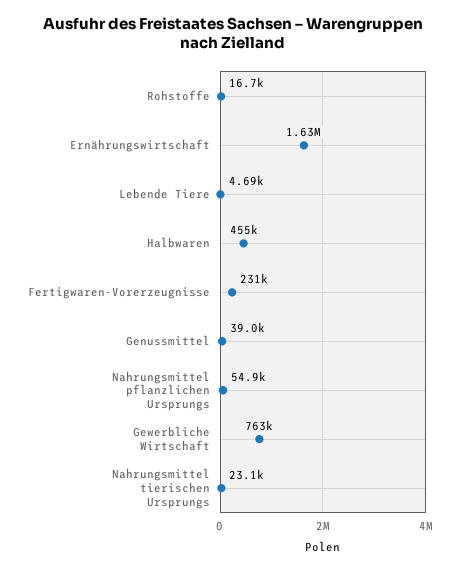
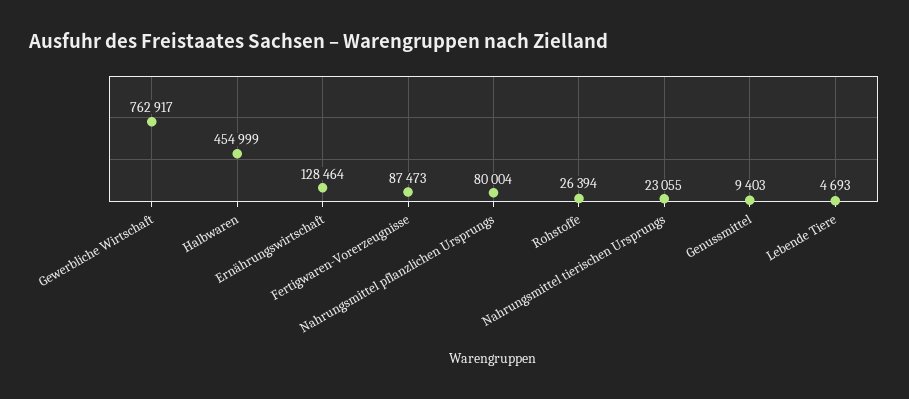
Rohstoffe: 16700 -> 26394
Ernährungswirtschaft: 1630000 -> 128464
Fertigwaren-Vorerzeugnisse: 231000 -> 87473
Genussmittel: 39000 -> 9403
Nahrungsmittel pflanzlichen Ursprungs: 54900 -> 80004

